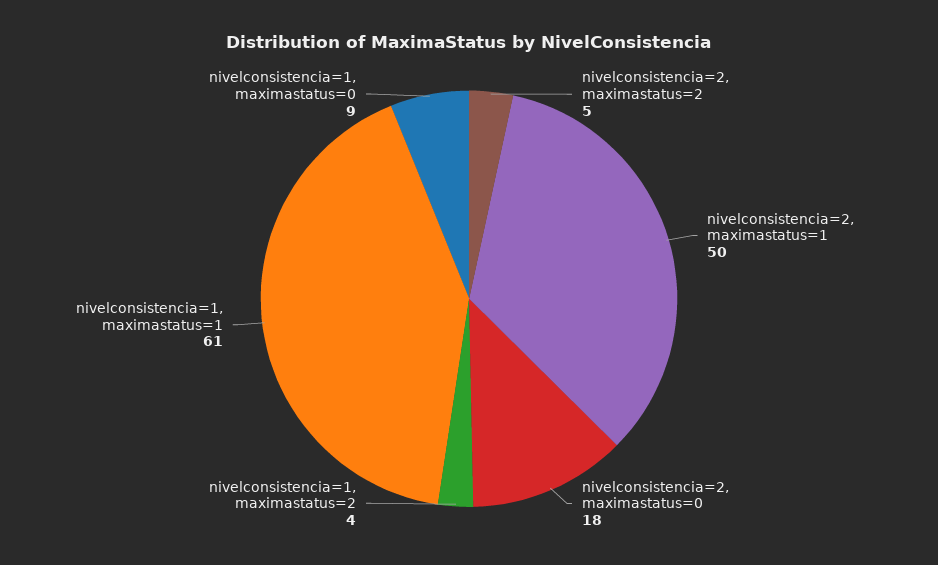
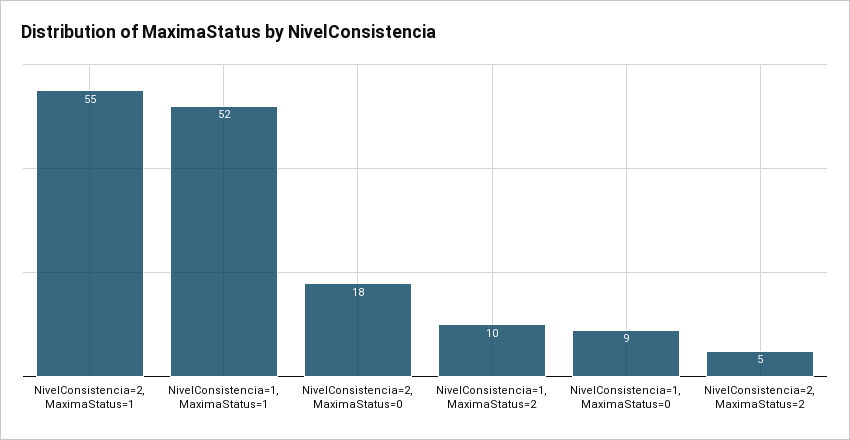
nivelconsistencia=2, maximastatus=1: 50 -> 55
nivelconsistencia=1, maximastatus=2: 4 -> 10
nivelconsistencia=1, maximastatus=1: 61 -> 52

